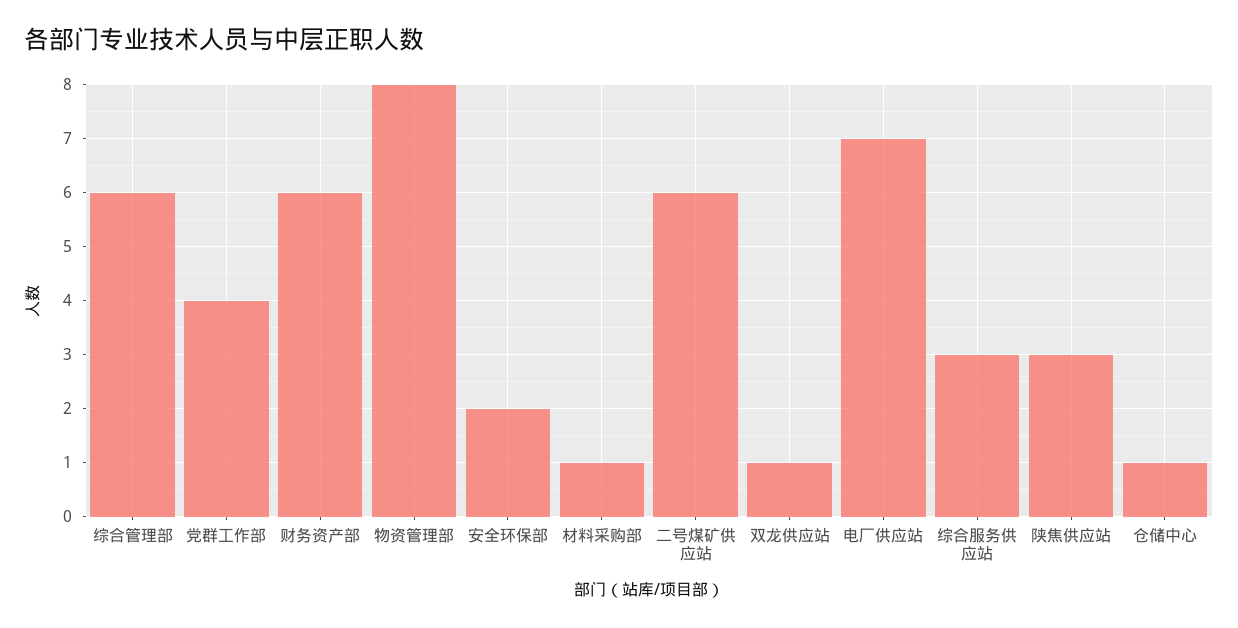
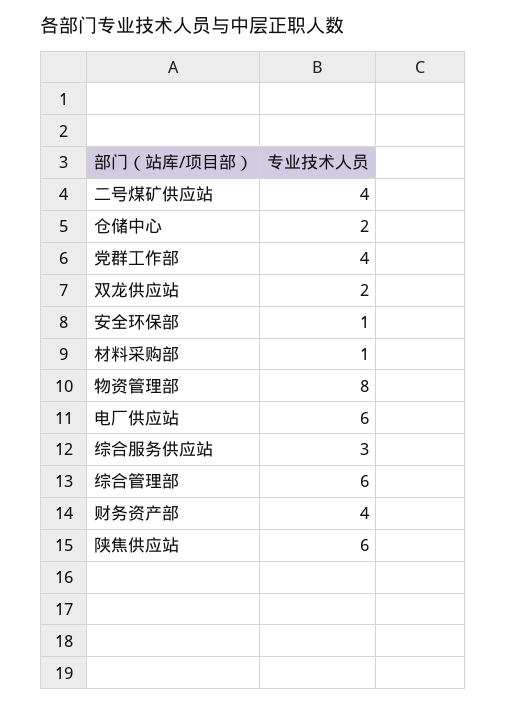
财务资产部: 6 -> 4
安全环保部: 2 -> 1
二号煤矿供应站: 6 -> 4
双龙供应站: 1 -> 2
电厂供应站: 7 -> 6
陕焦供应站: 3 -> 6
仓储中心: 1 -> 2

